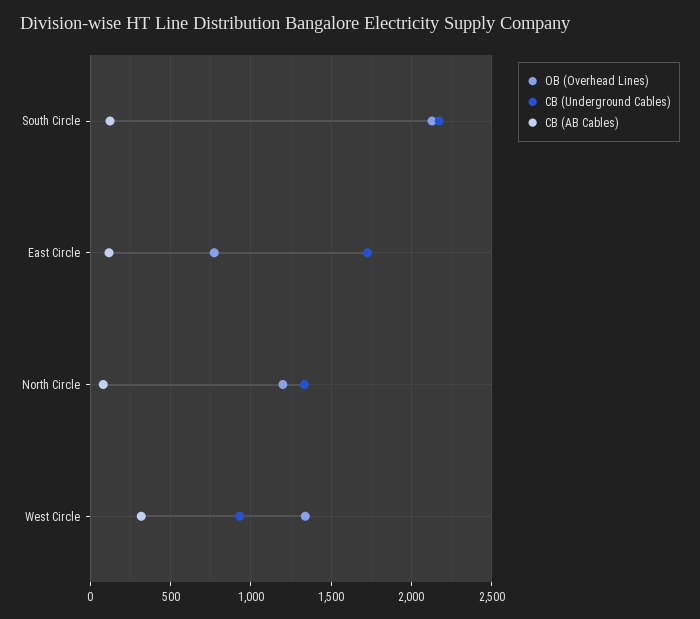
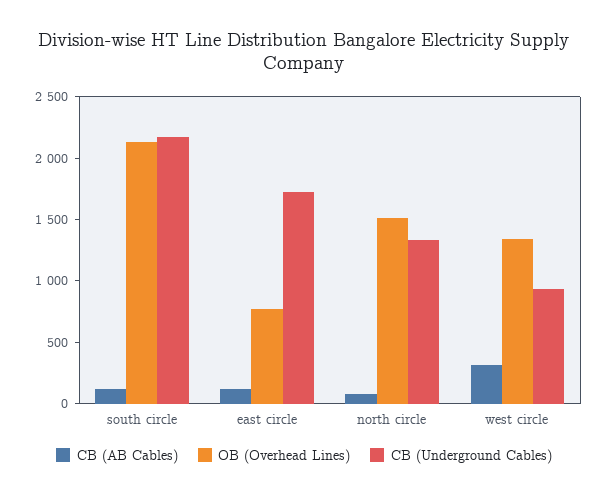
OB (Overhead Lines), North Circle: 1200 -> 1500

